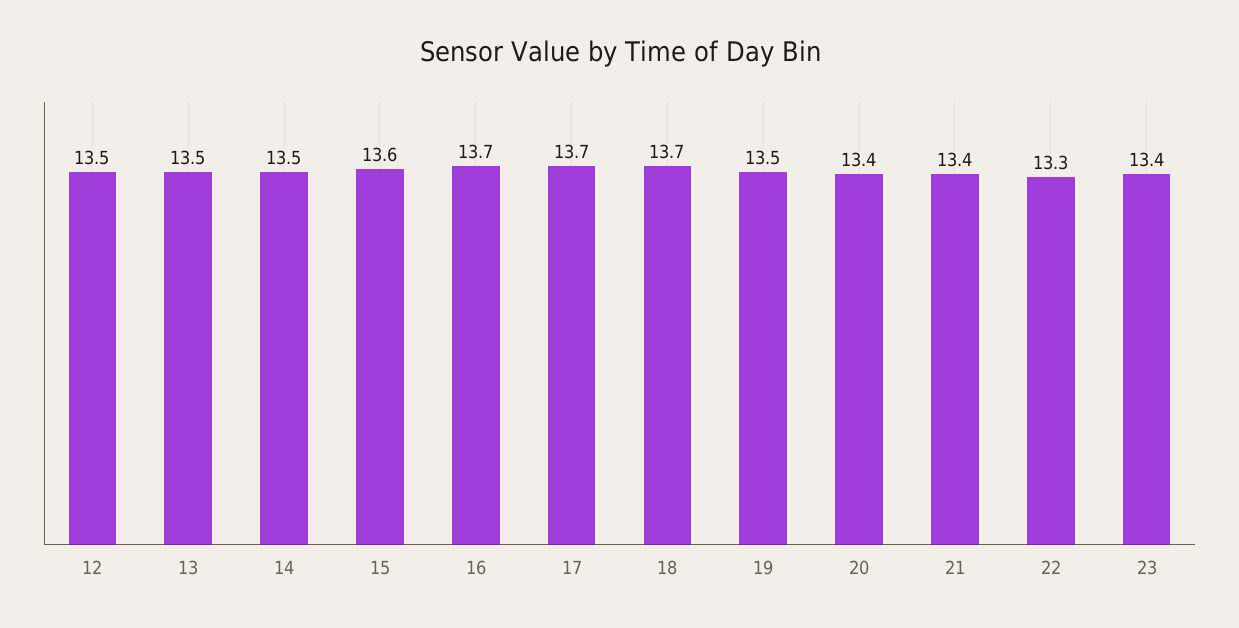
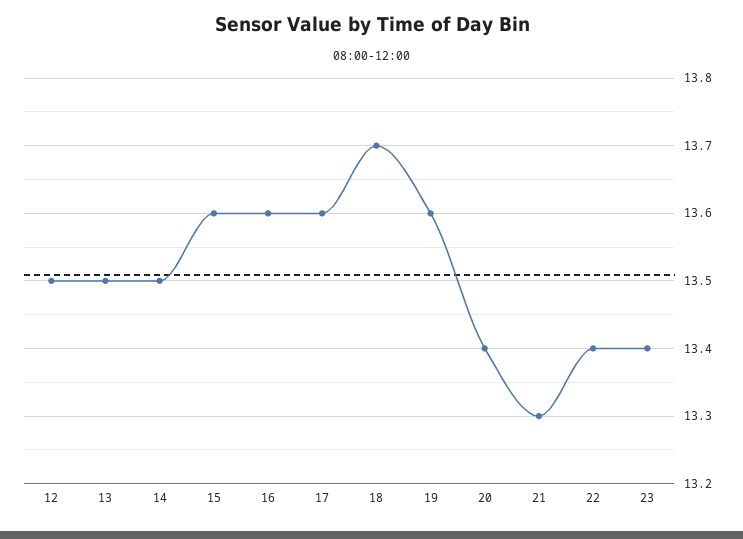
16: 13.7 -> 13.6
17: 13.7 -> 13.6
19: 13.5 -> 13.6
21: 13.4 -> 13.3
22: 13.3 -> 13.4

